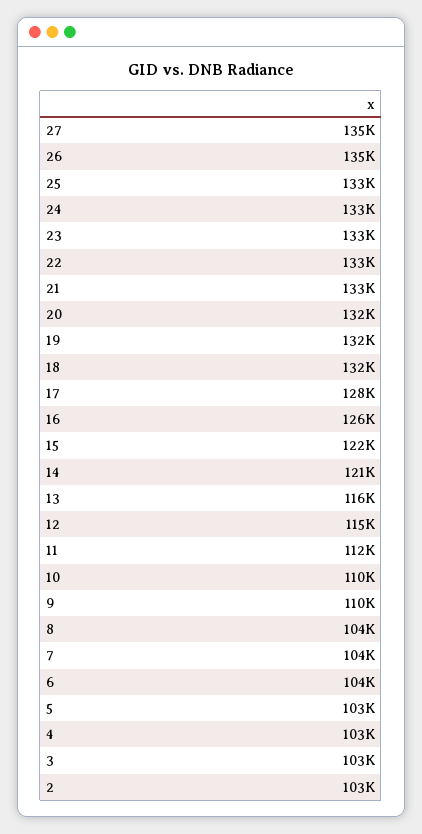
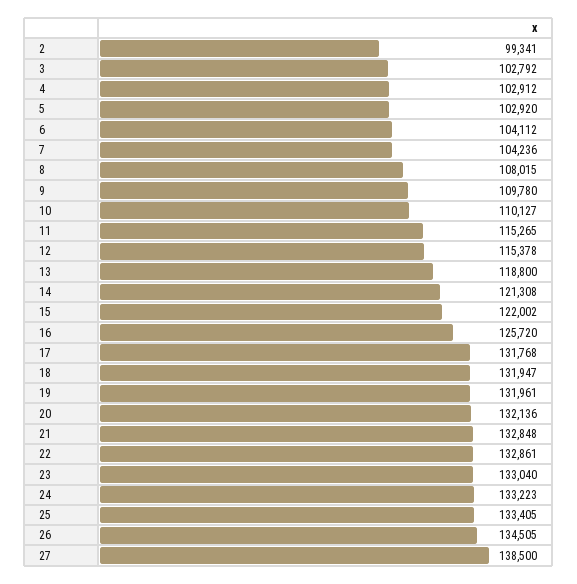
27: 135000 -> 138500
17: 128000 -> 131768
13: 116000 -> 118800
11: 112000 -> 115265
8: 104000 -> 108015
2: 103000 -> 99341

